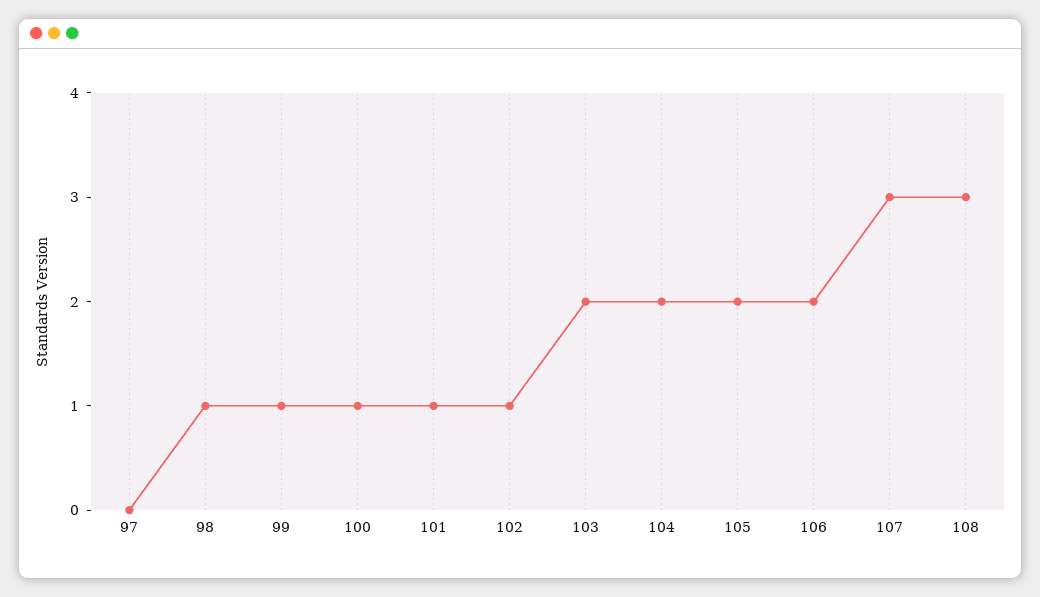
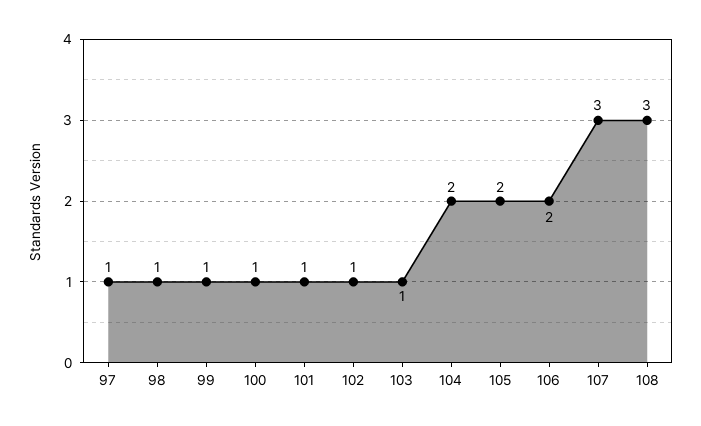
97: 0 -> 1
103: 2 -> 1

